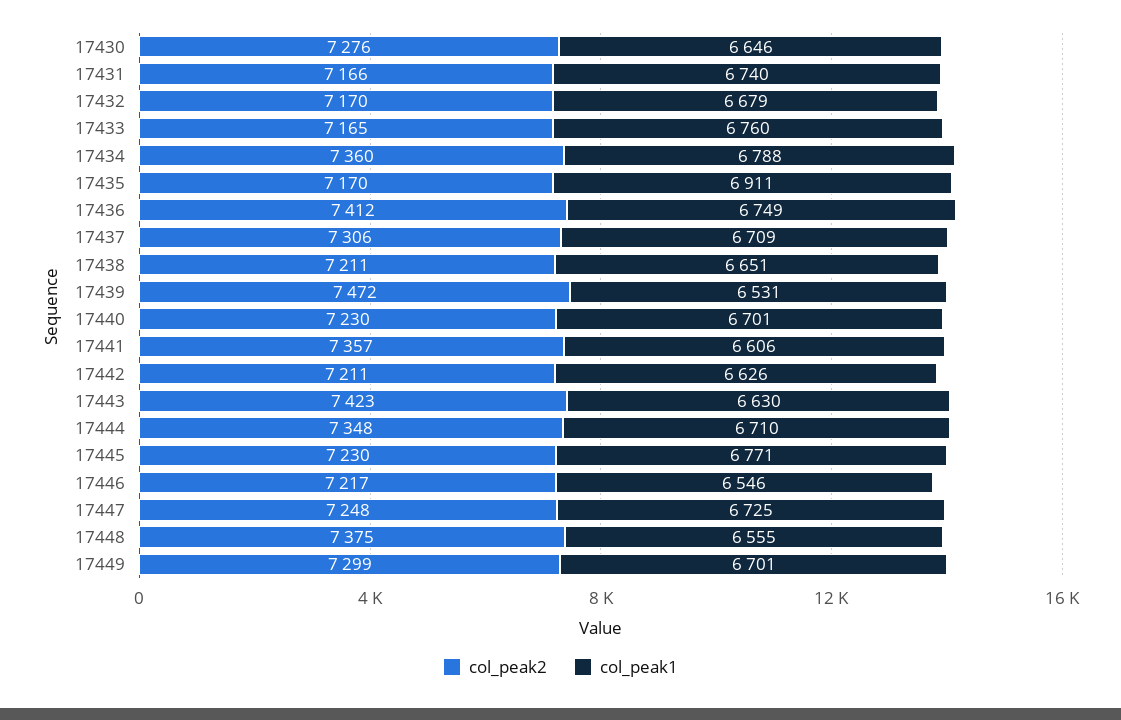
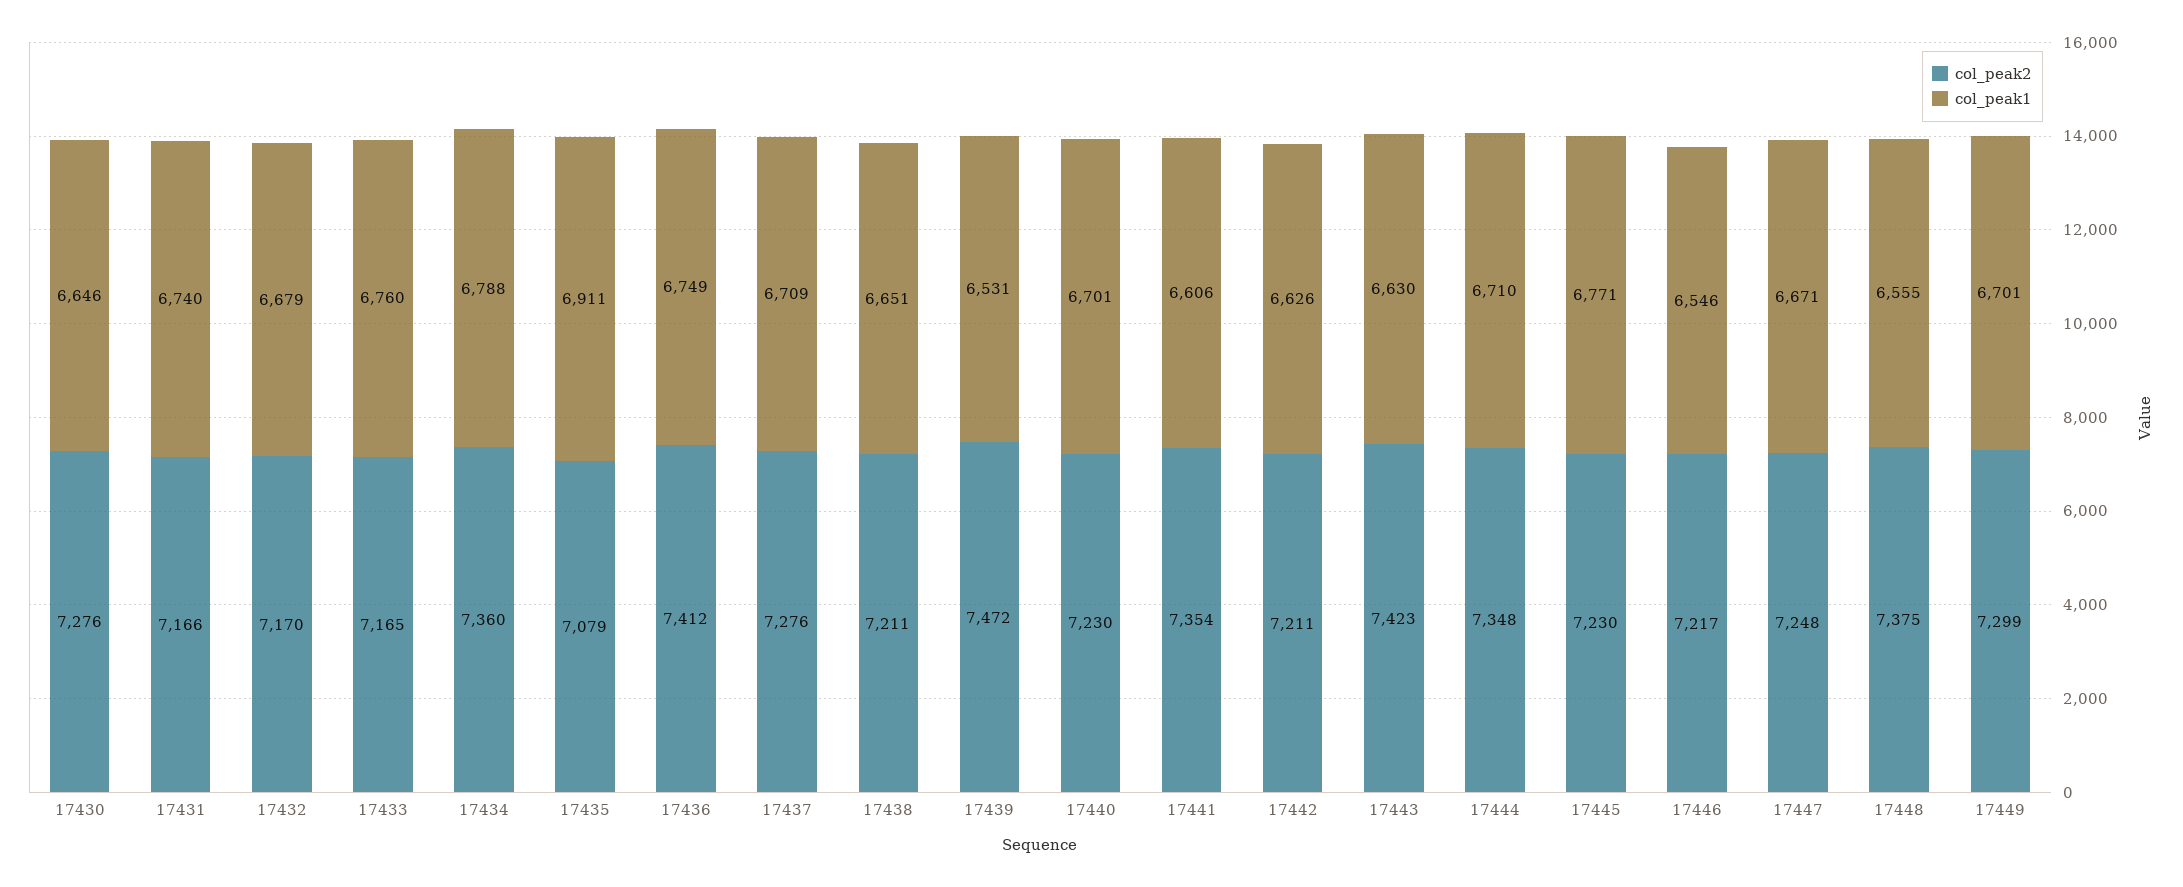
col_peak2, 17435: 7170 -> 7079
col_peak2, 17437: 7306 -> 7276
col_peak2, 17441: 7357 -> 7354
col_peak1, 17447: 6725 -> 6671

